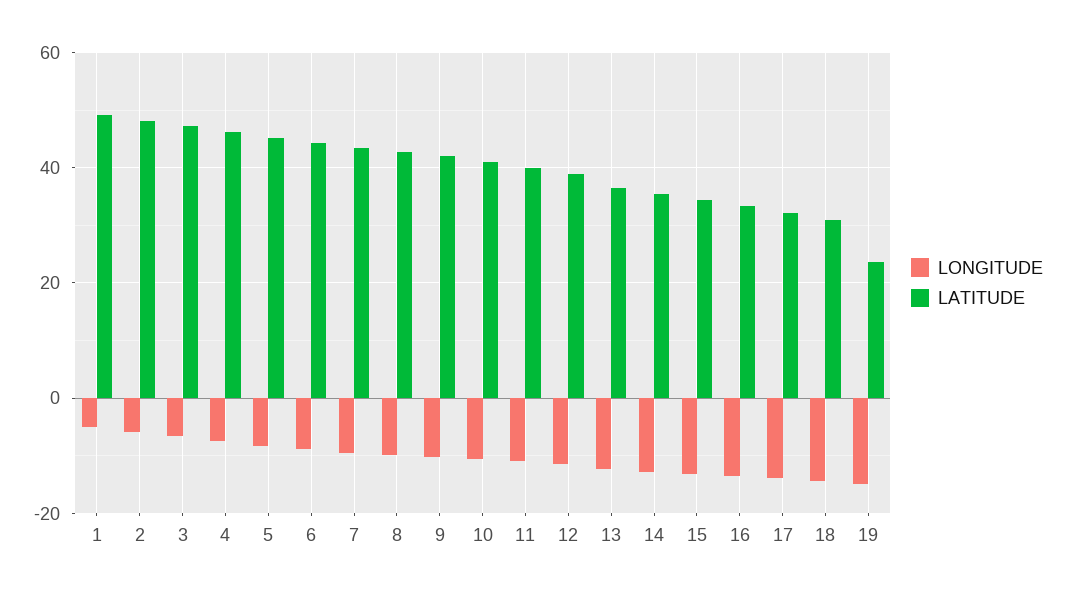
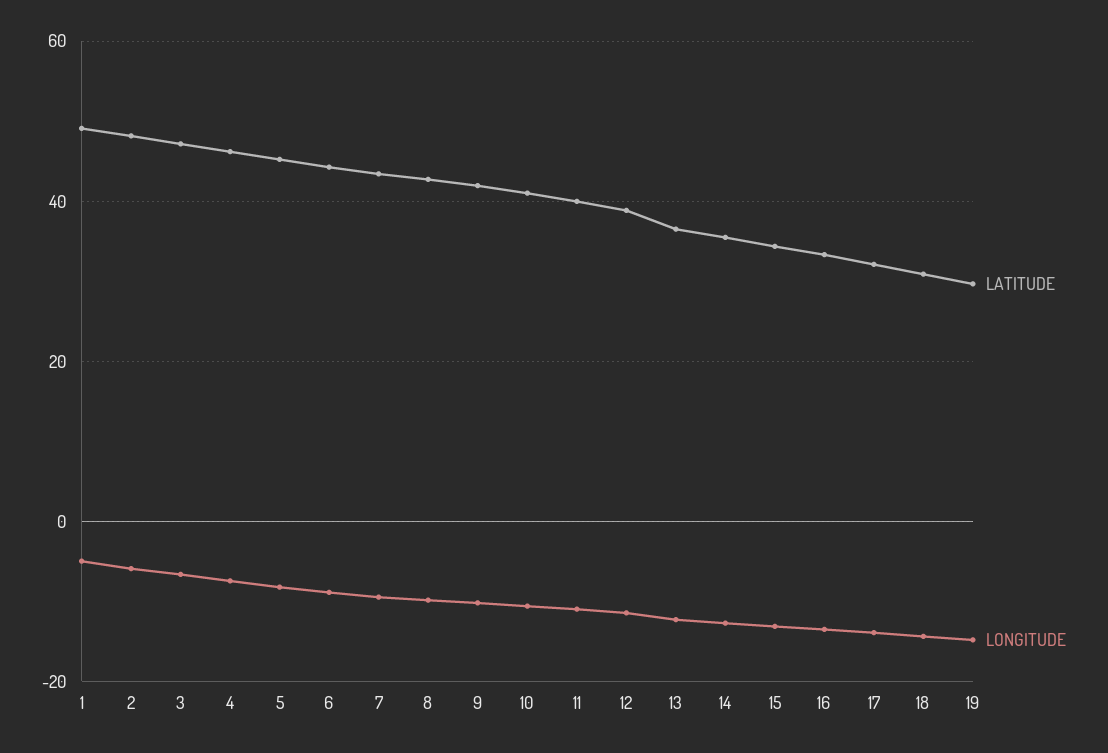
LATITUDE, 19: 24 -> 30

